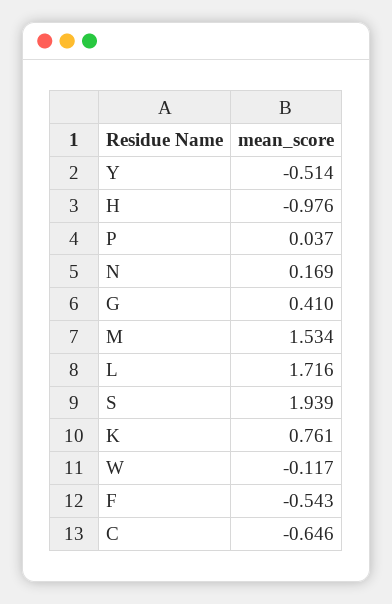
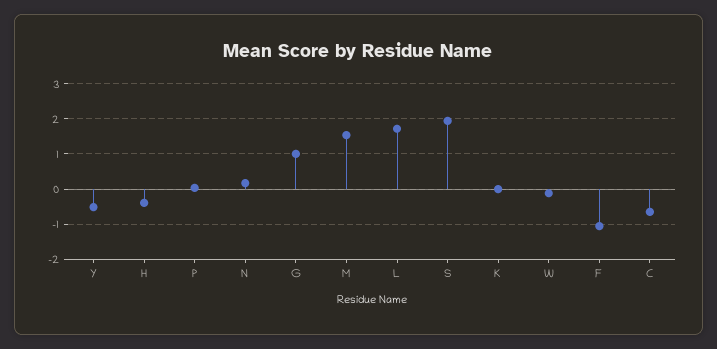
H: -0.976 -> -0.4
G: 0.41 -> 1
K: 0.761 -> 0
F: -0.543 -> -1

